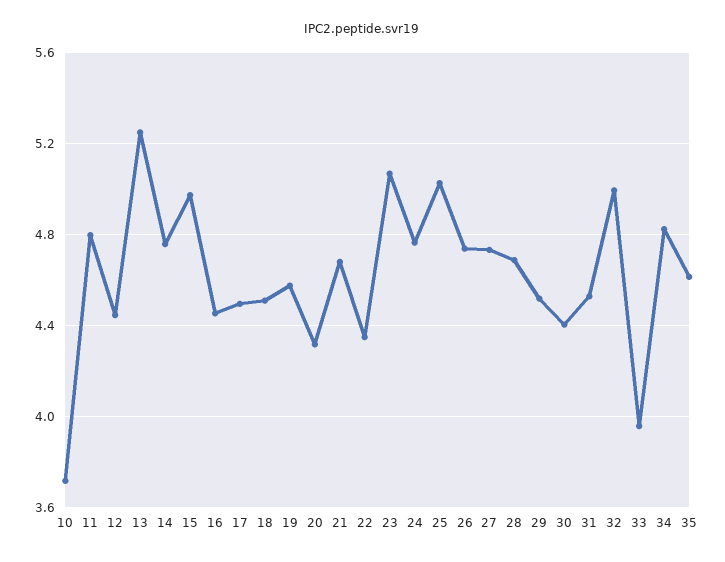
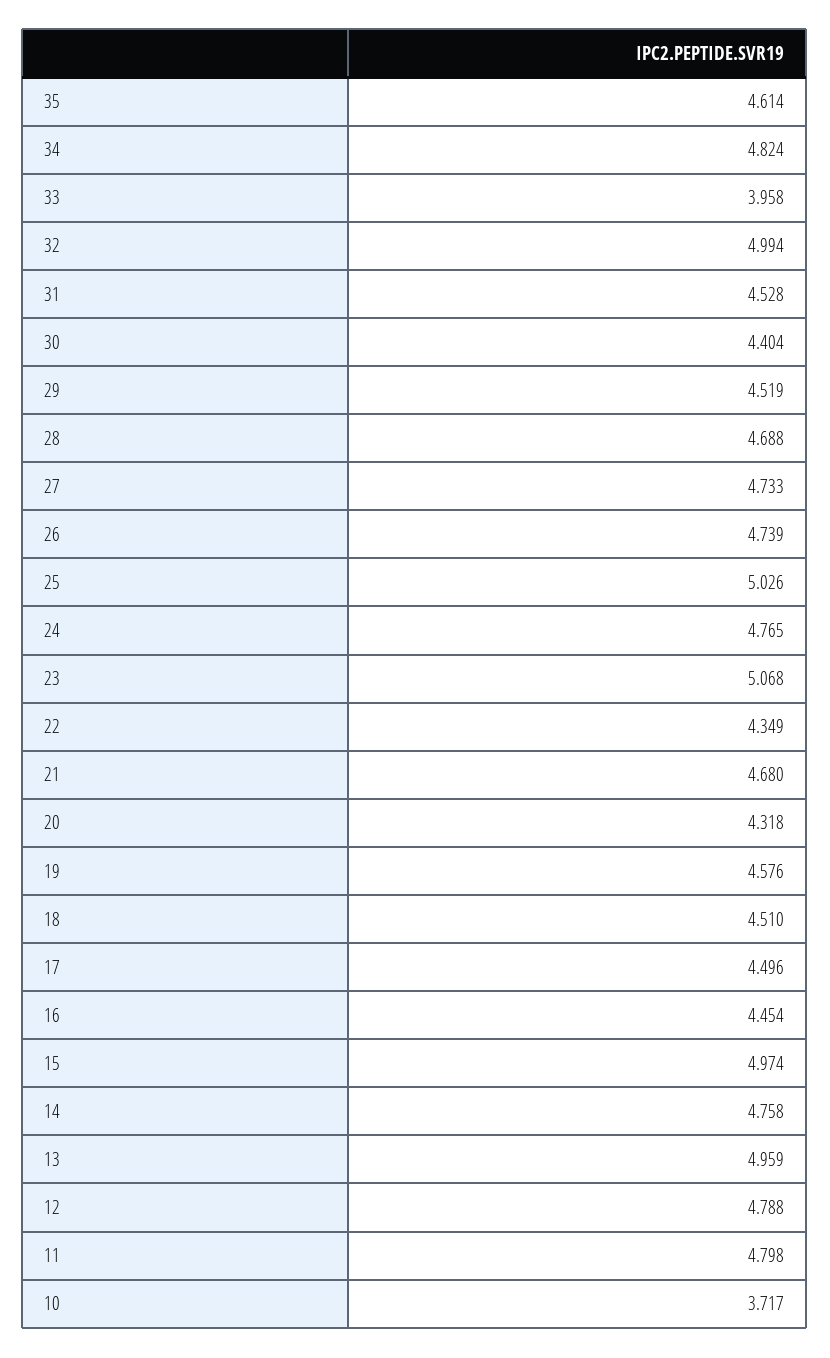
12: 4.45 -> 4.788
13: 5.25 -> 4.959

